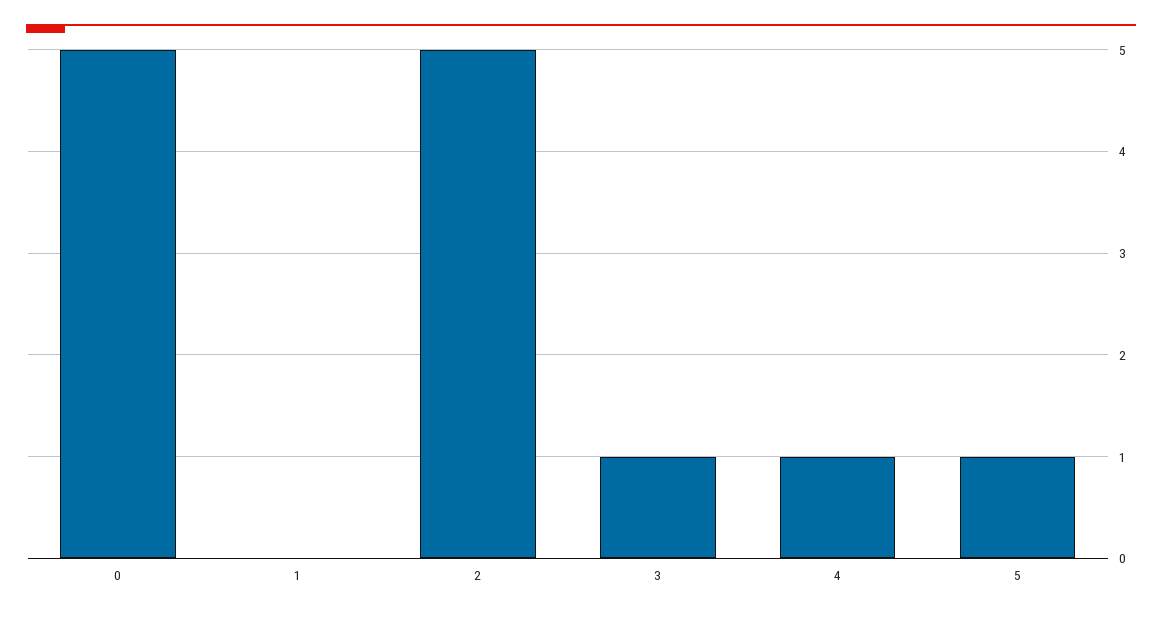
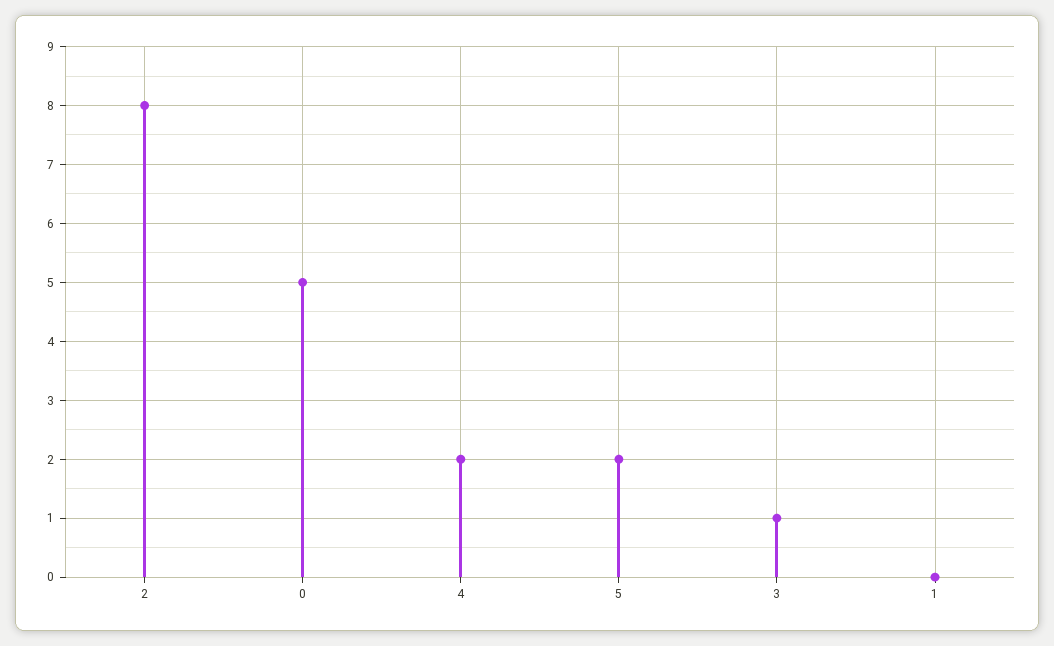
2: 5 -> 8
4: 1 -> 2
5: 1 -> 2

